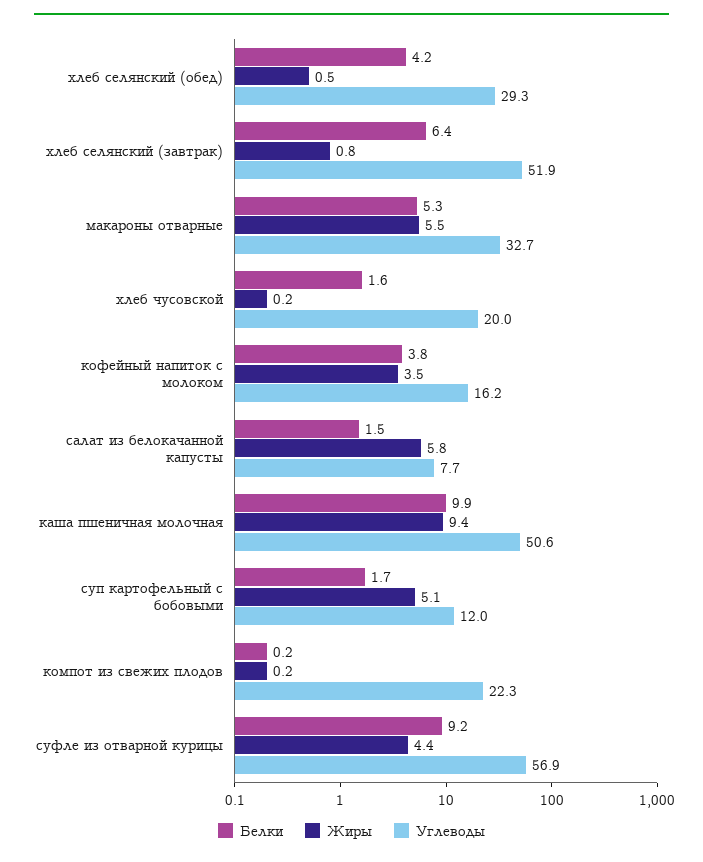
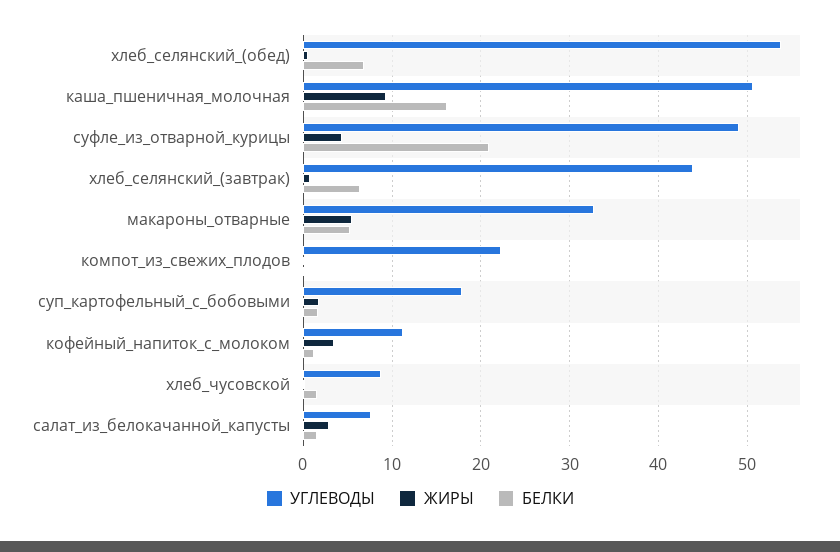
Белки, хлеб селянский (обед): 4.2 -> 7
Углеводы, хлеб селянский (обед): 29.3 -> 54
Углеводы, хлеб селянский (завтрак): 51.9 -> 44
Углеводы, хлеб чусовской: 20 -> 9
Белки, кофейный напиток с молоком: 3.8 -> 1
Углеводы, кофейный напиток с молоком: 16.2 -> 11
Жиры, салат из белокачанной капусты: 5.8 -> 3
Белки, каша пшеничная молочная: 9.9 -> 16
Жиры, суп картофельный с бобовыми: 5.1 -> 2
Углеводы, суп картофельный с бобовыми: 12 -> 18
Белки, суфле из отварной курицы: 9.2 -> 21
Углеводы, суфле из отварной курицы: 56.9 -> 49

